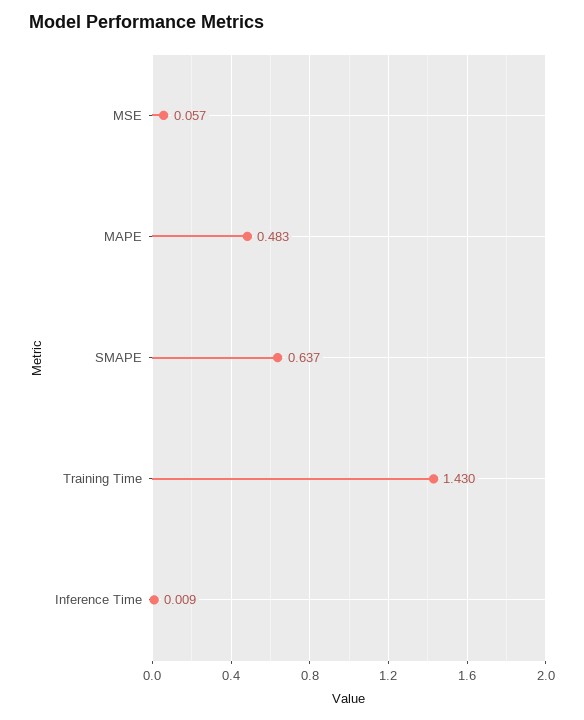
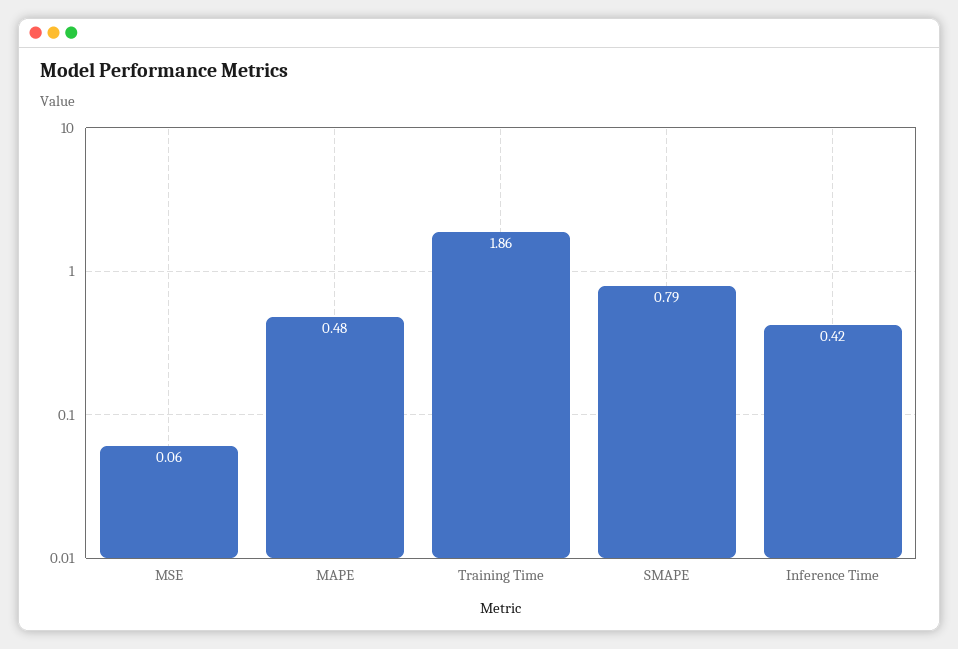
SMAPE: 0.637 -> 0.79
Training Time: 1.43 -> 1.86
Inference Time: 0.009 -> 0.42

